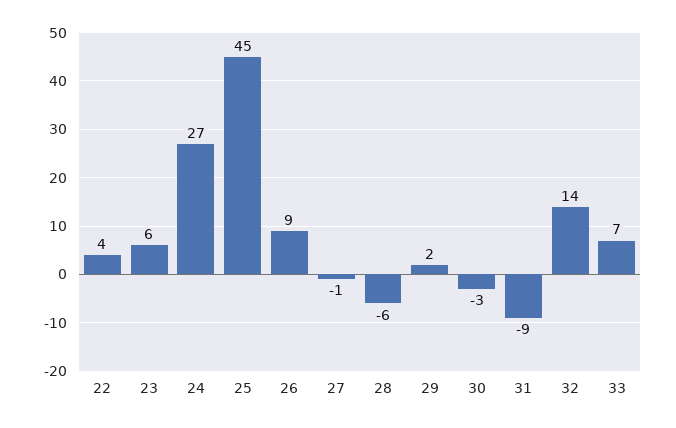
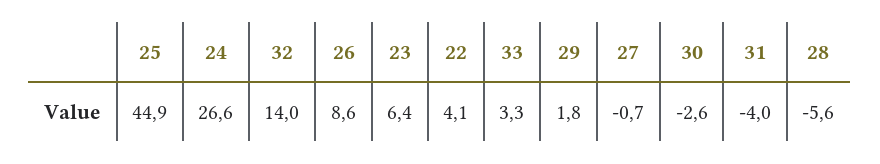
31: -9 -> -4
33: 7 -> 3.3

